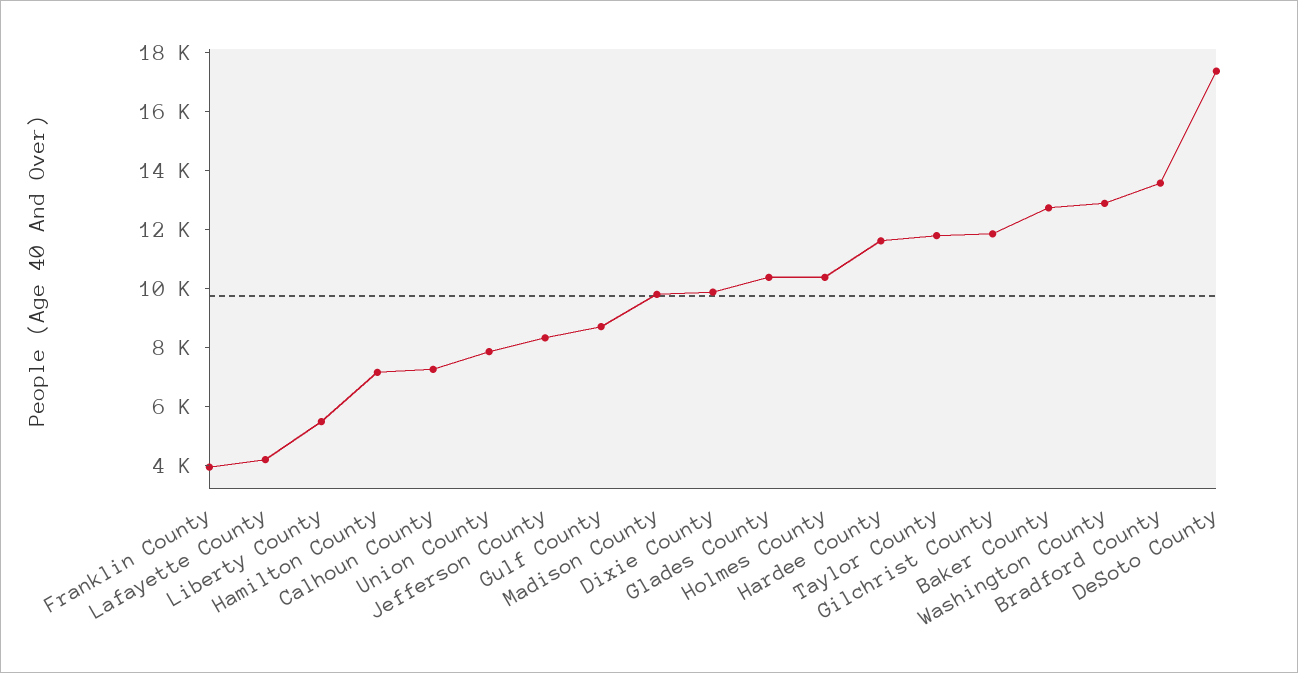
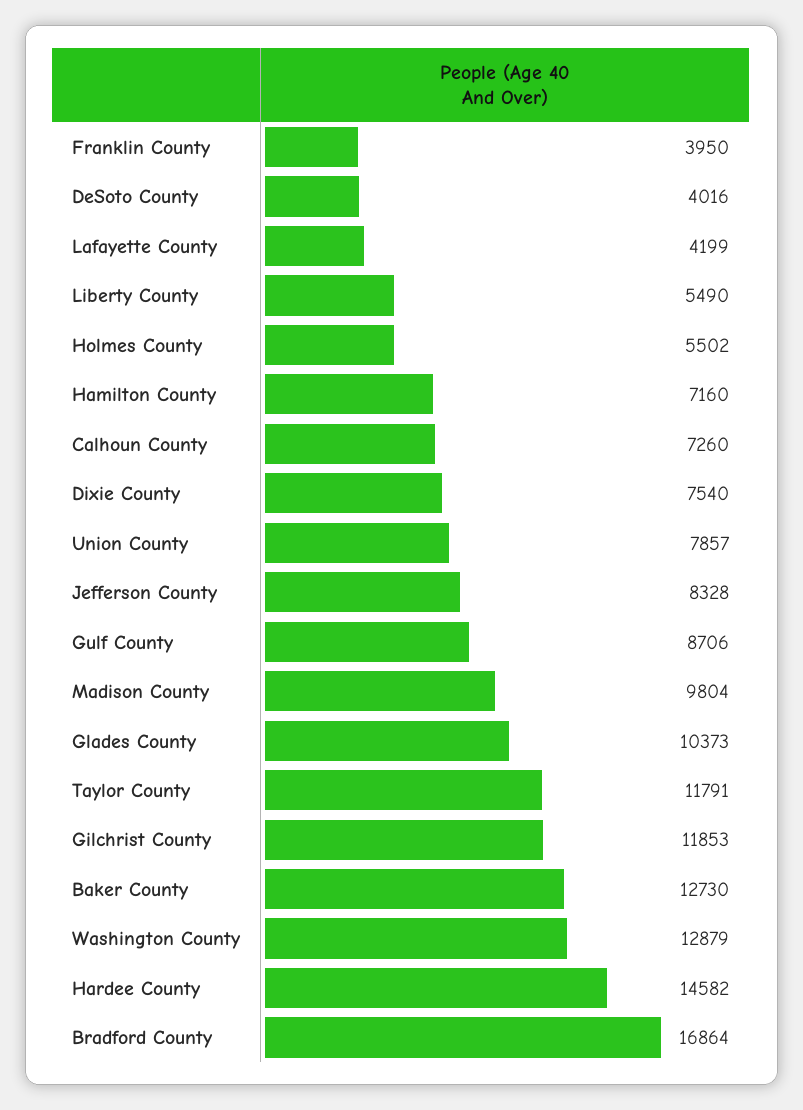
Dixie County: 10000 -> 7540
Holmes County: 10500 -> 5502
Hardee County: 11500 -> 14582
Bradford County: 13500 -> 16864
DeSoto County: 17500 -> 4016

